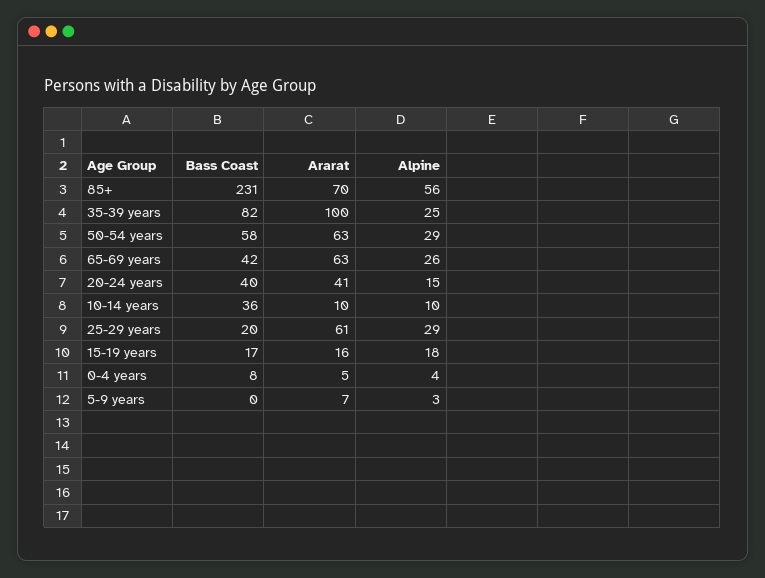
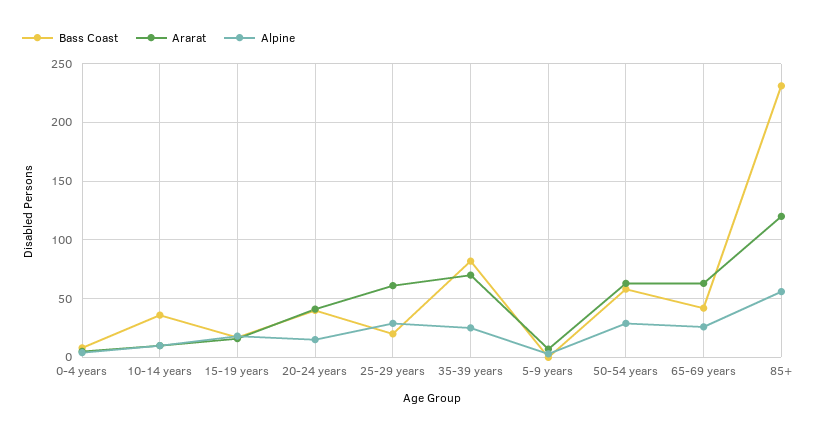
Ararat, 85+: 70 -> 120
Ararat, 35-39 years: 100 -> 70

